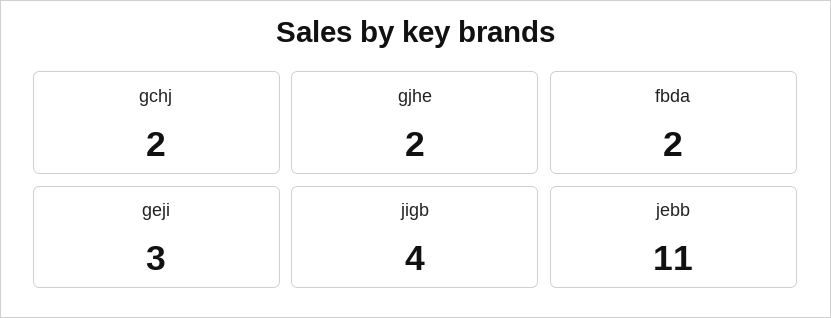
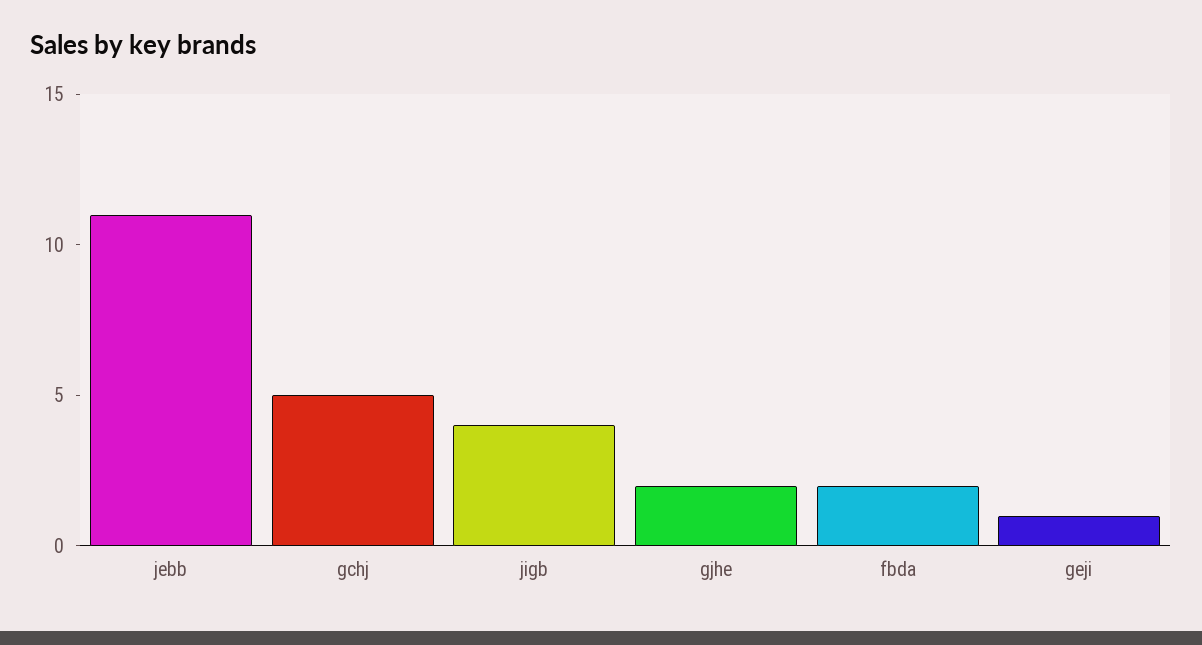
gchj: 2 -> 5
geji: 3 -> 1

